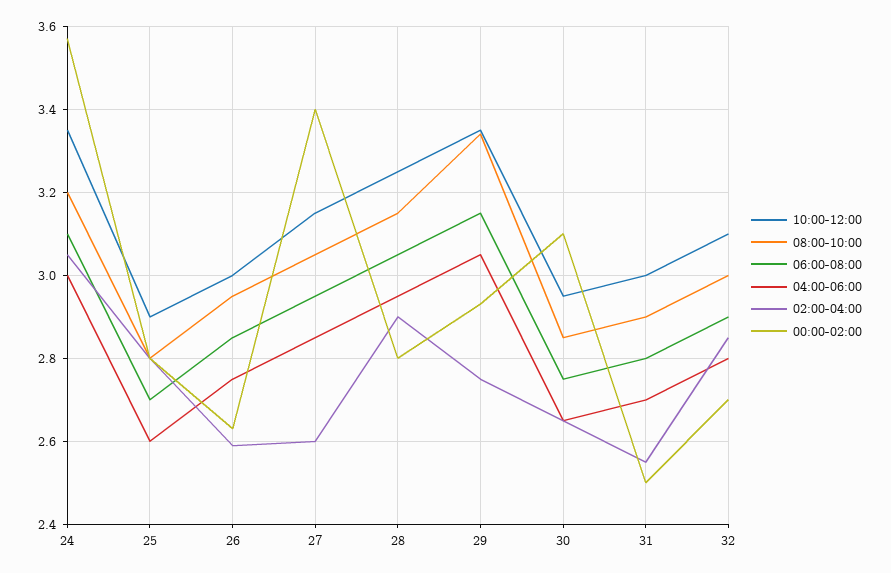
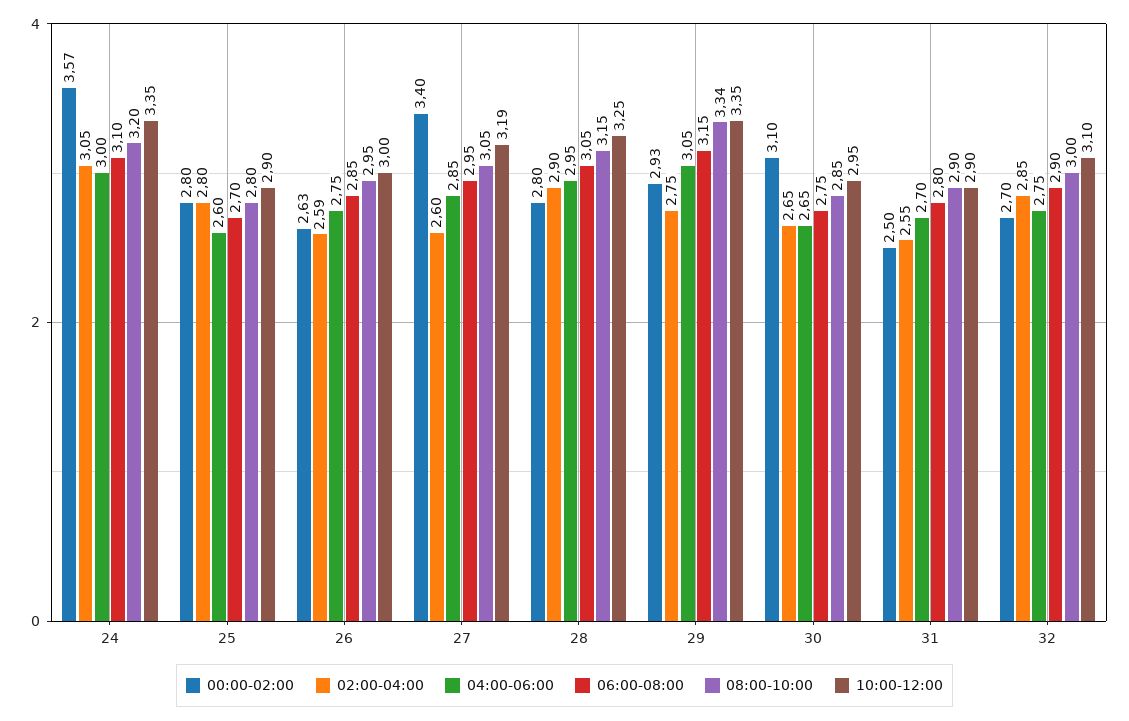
10:00-12:00, 27: 3.15 -> 3.19
10:00-12:00, 31: 3 -> 2.9
04:00-06:00, 32: 2.8 -> 2.75

